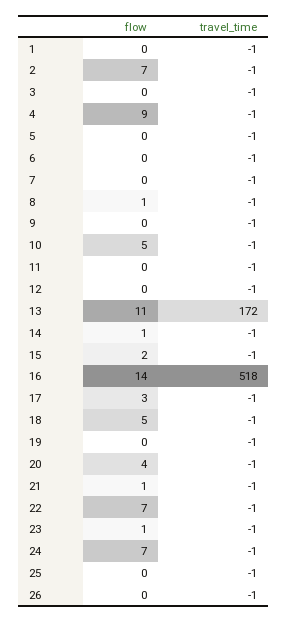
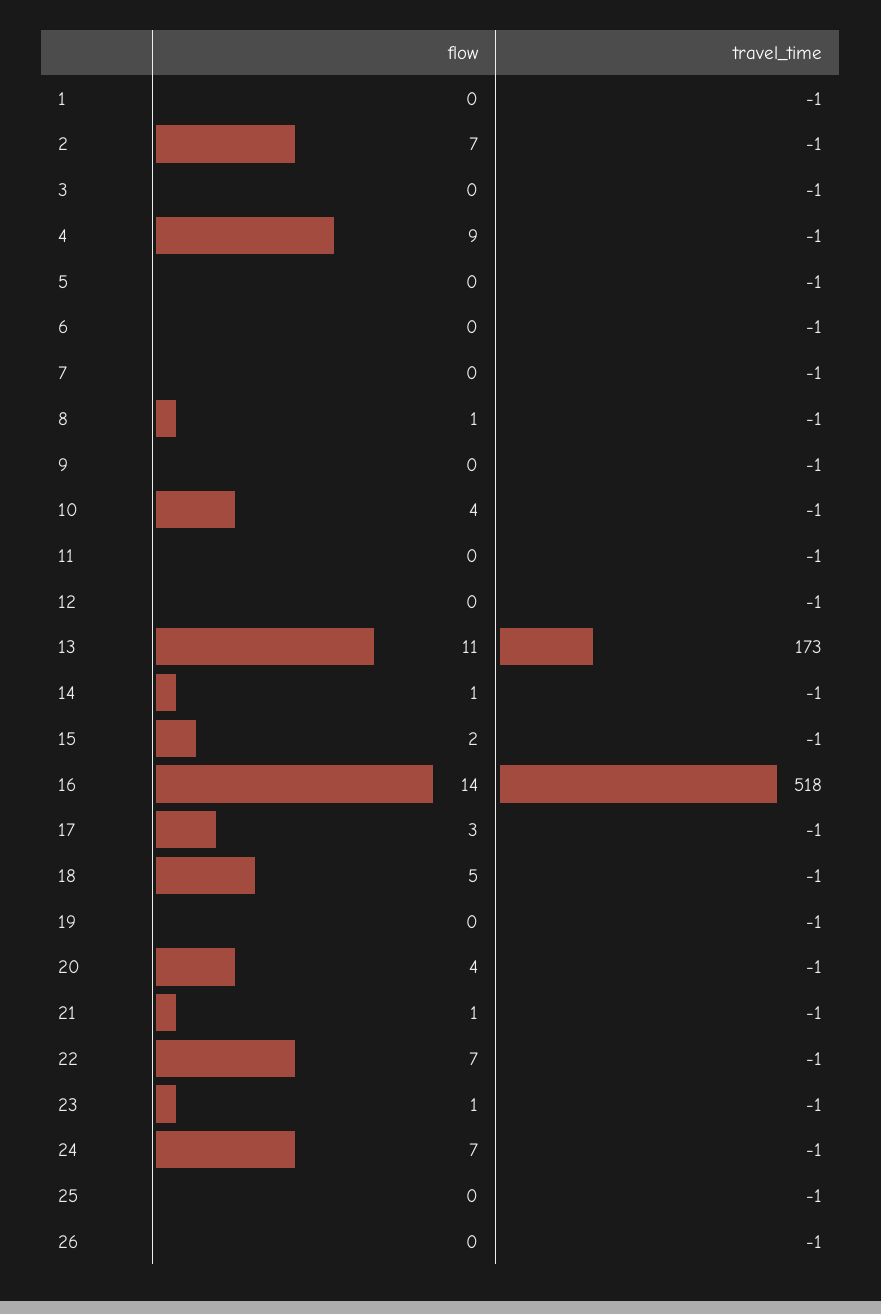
flow, 10: 5 -> 4
travel_time, 13: 172 -> 173

